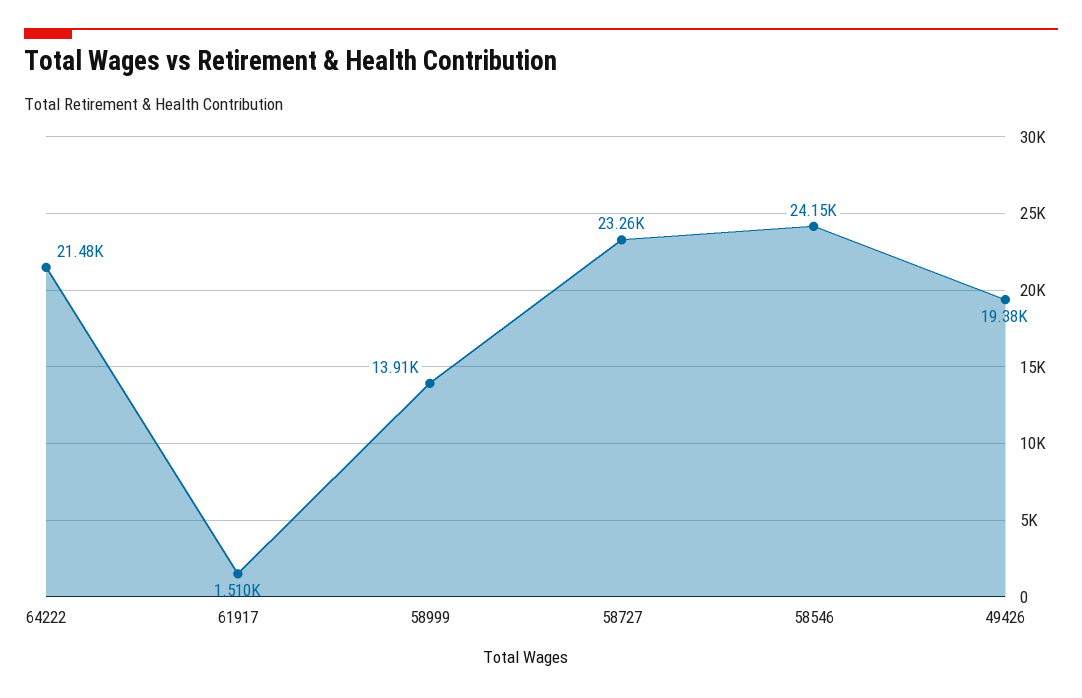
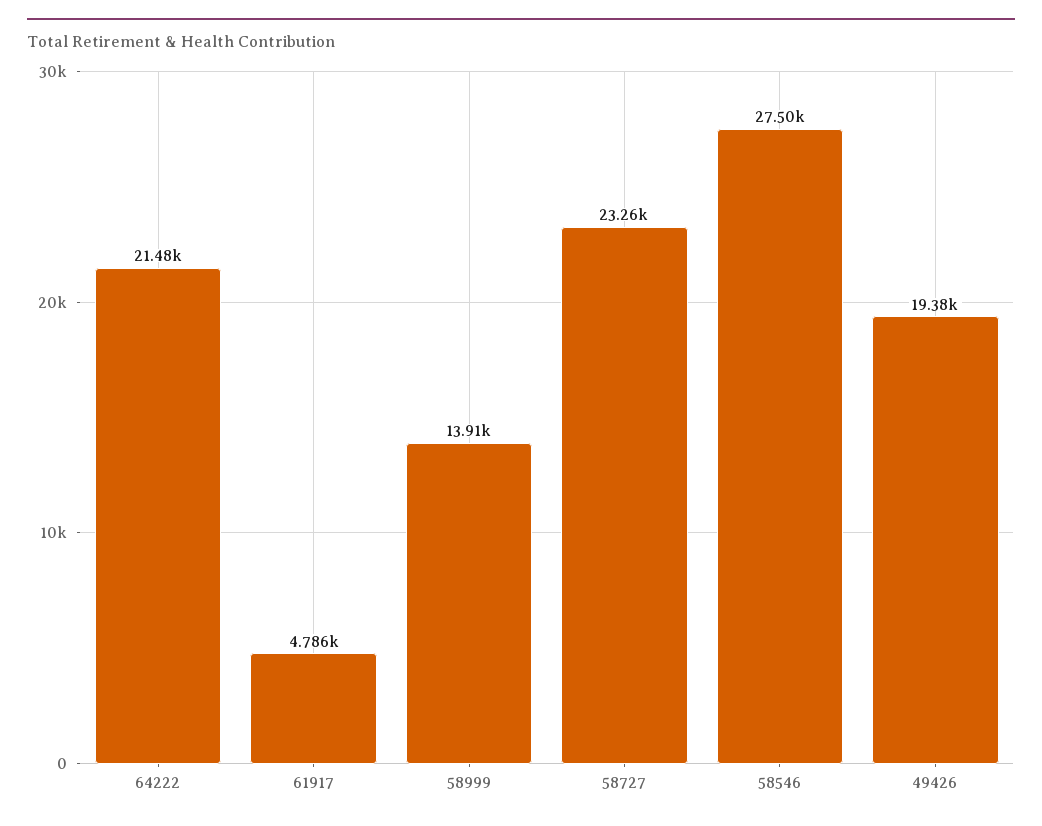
61917: 1510 -> 4786
58546: 24150 -> 27500

